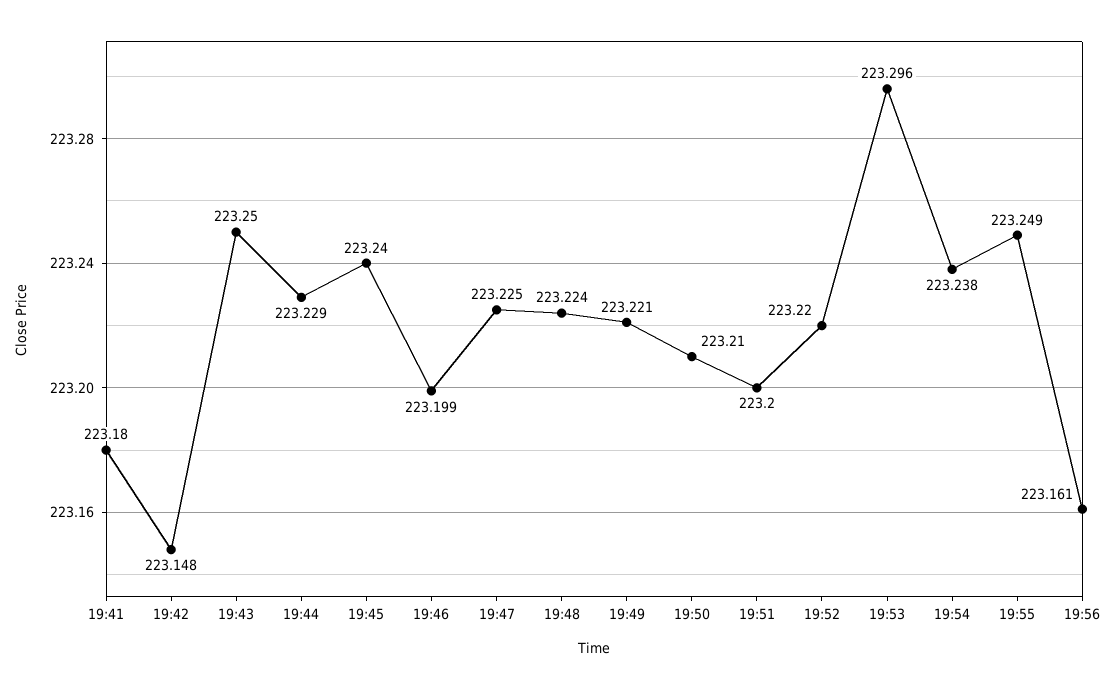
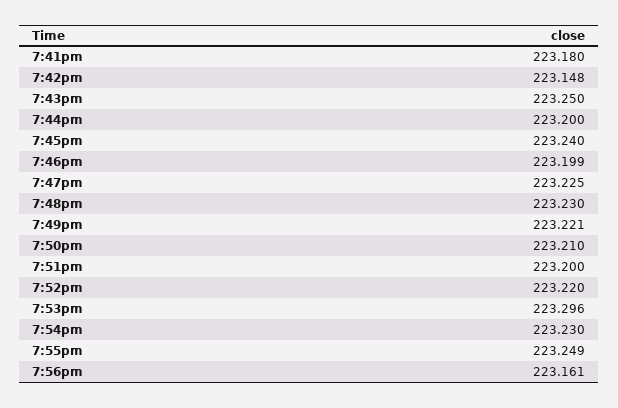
19:44: 223.229 -> 223.2
19:48: 223.224 -> 223.23
19:54: 223.238 -> 223.23

